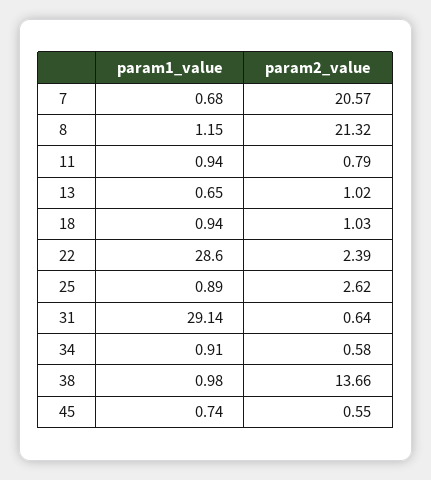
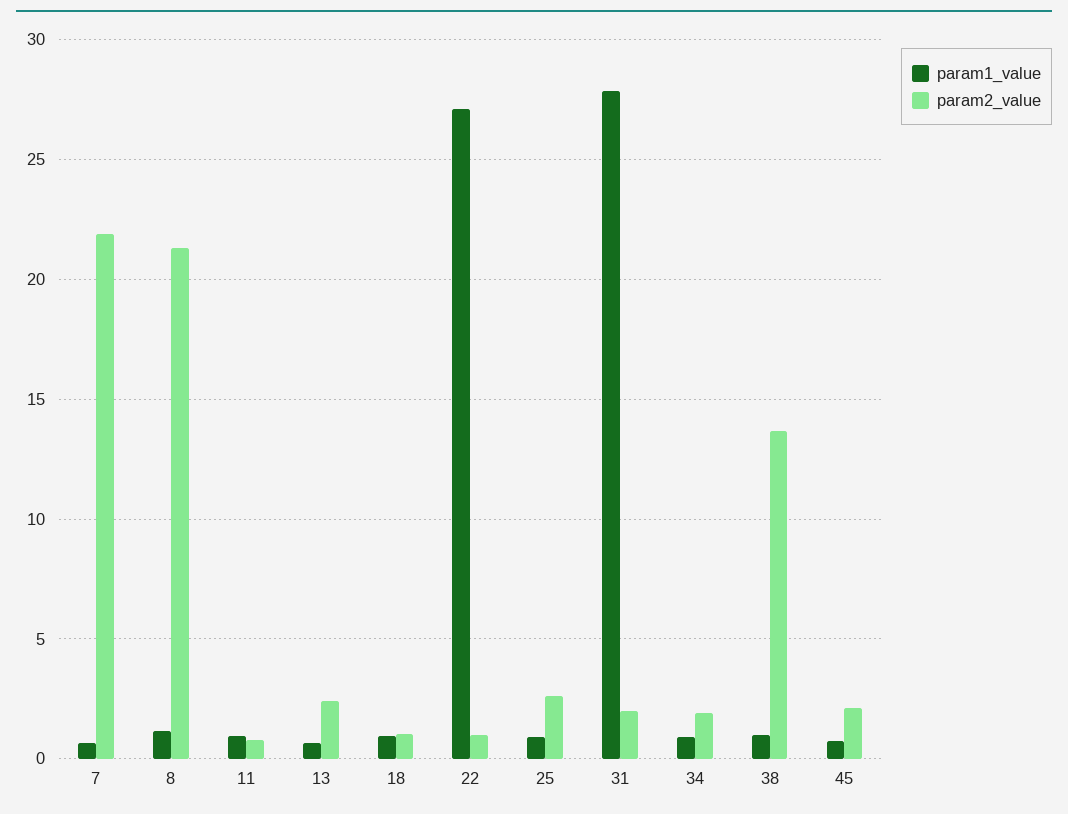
param2_value, 7: 20.57 -> 22
param2_value, 13: 1.02 -> 2.5
param1_value, 22: 28.6 -> 27
param2_value, 22: 2.39 -> 1
param1_value, 31: 29.14 -> 28
param2_value, 31: 0.64 -> 2
param2_value, 34: 0.58 -> 2
param2_value, 45: 0.55 -> 2

